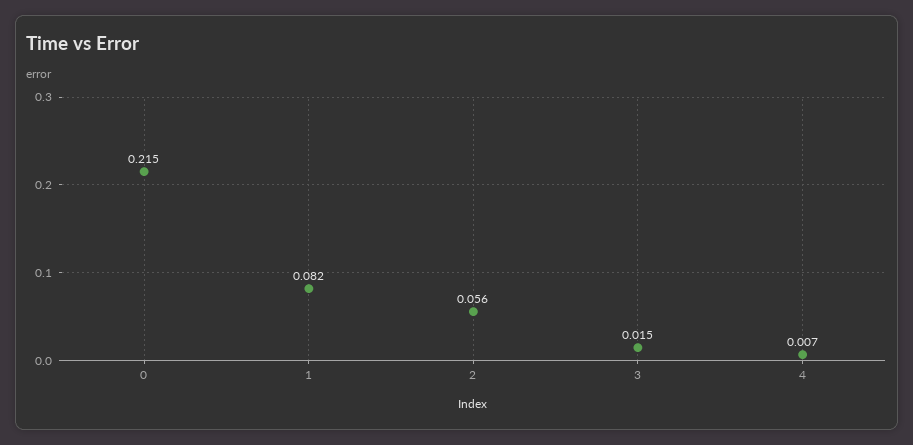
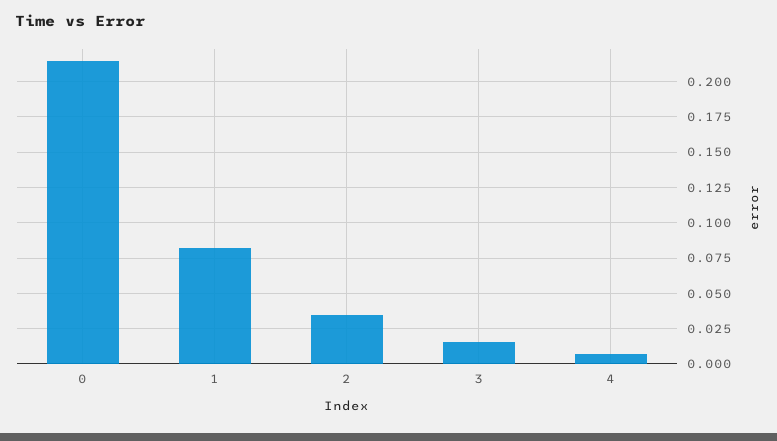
2: 0.056 -> 0.035

